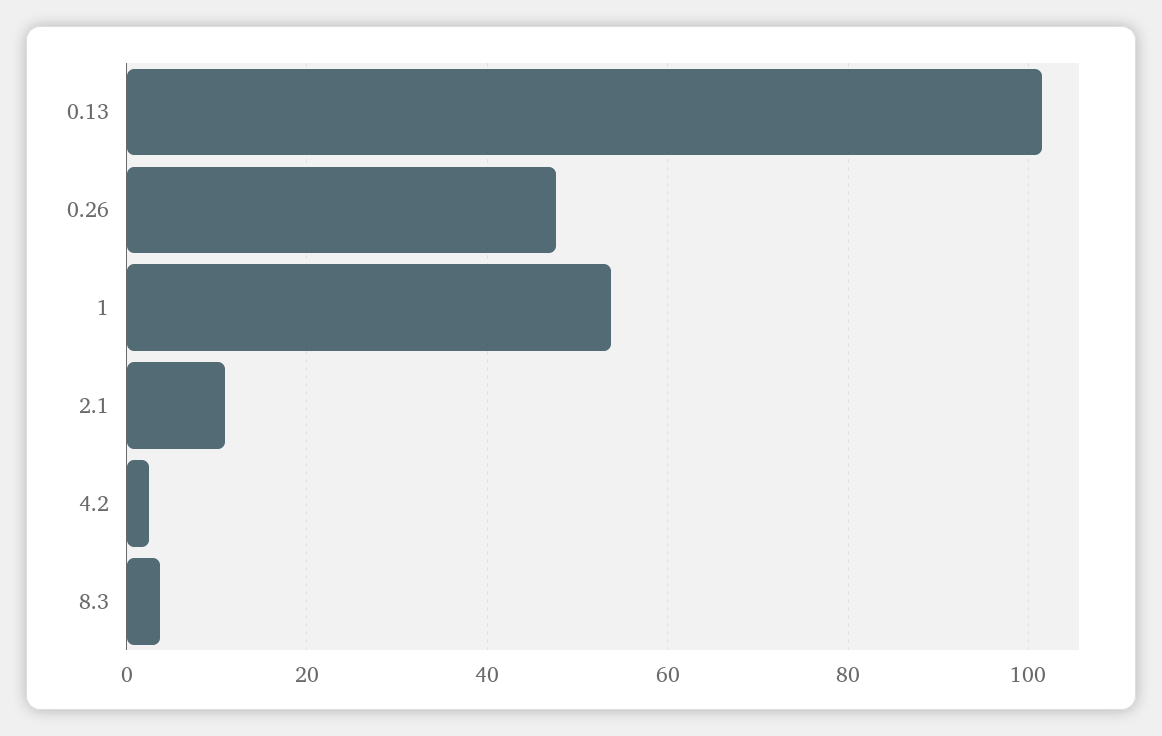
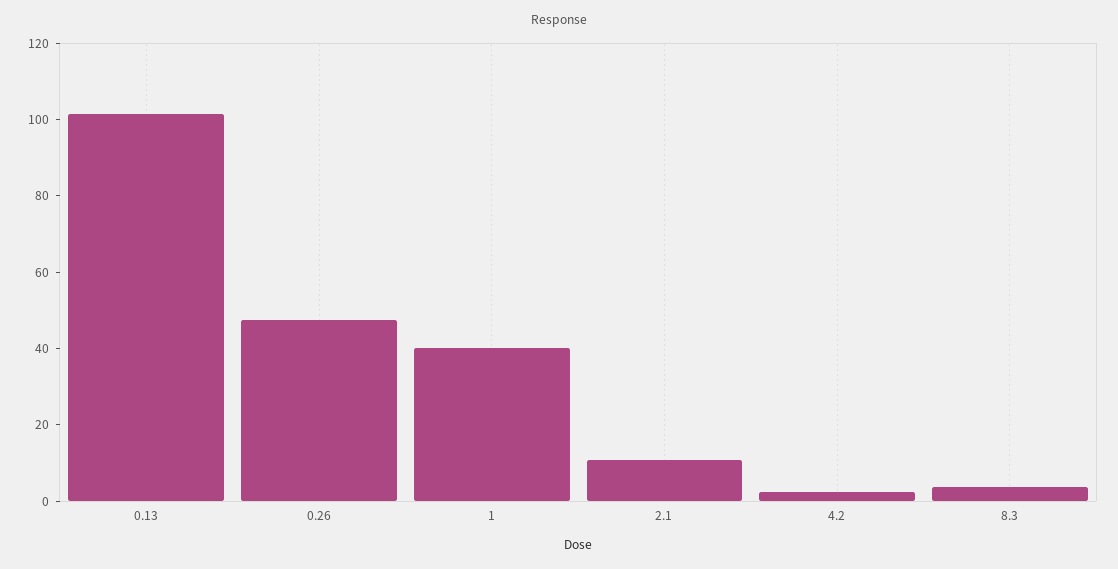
1: 54 -> 40

